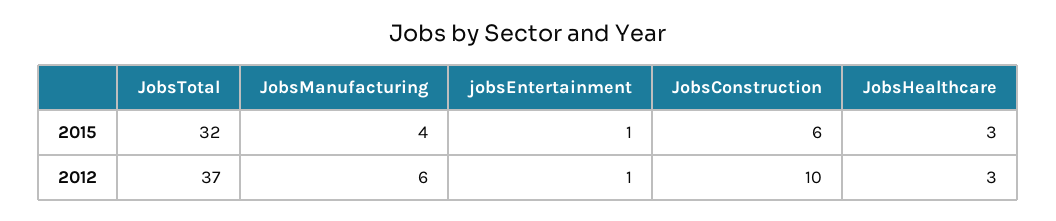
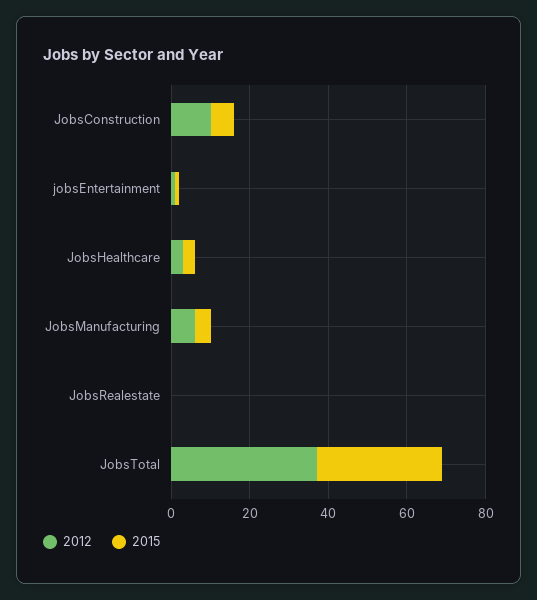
2012, JobsRealestate: none -> 0
2015, JobsRealestate: none -> 0

